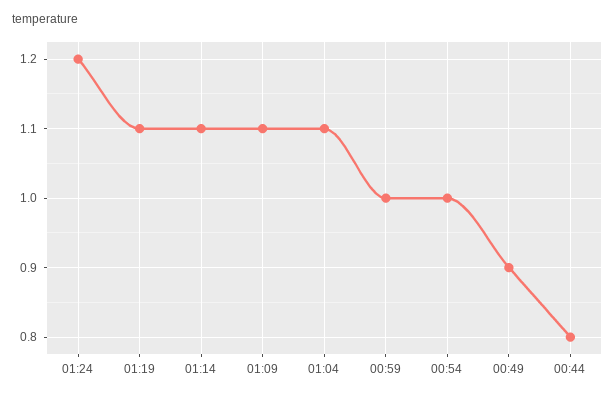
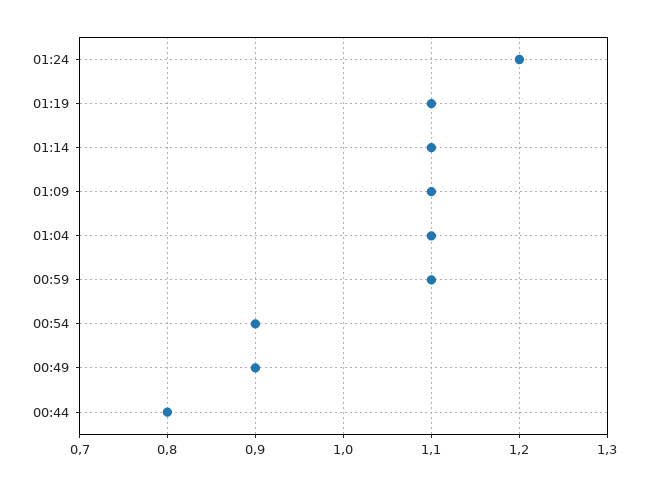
00:59: 1 -> 1.1
00:54: 1 -> 0.9

